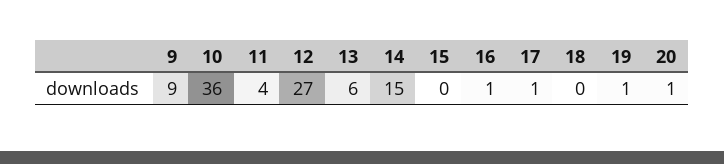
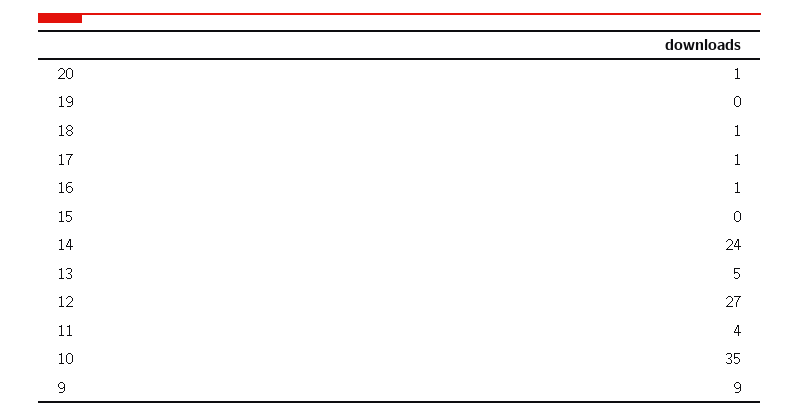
10: 36 -> 35
13: 6 -> 5
14: 15 -> 24
18: 0 -> 1
19: 1 -> 0

